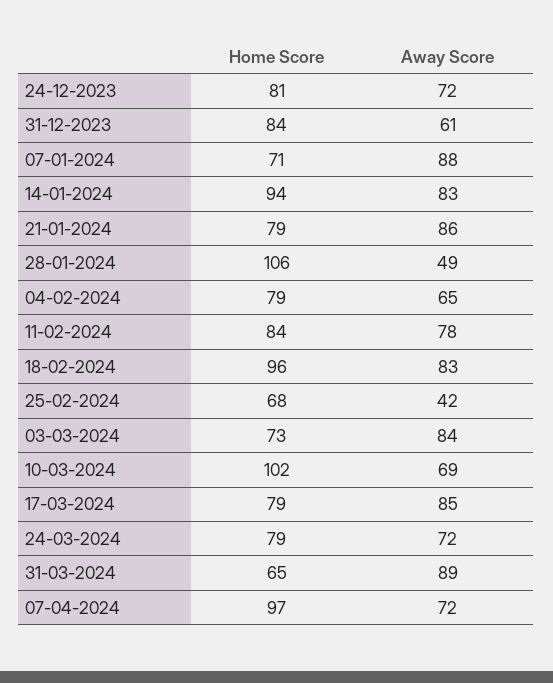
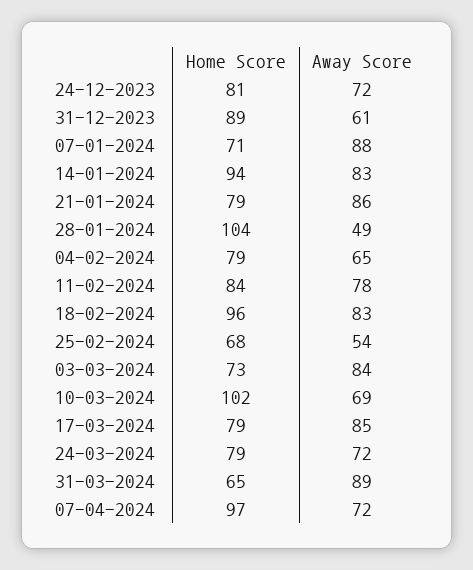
Home Score, 31-12-2023: 84 -> 89
Home Score, 28-01-2024: 106 -> 104
Away Score, 25-02-2024: 42 -> 54

